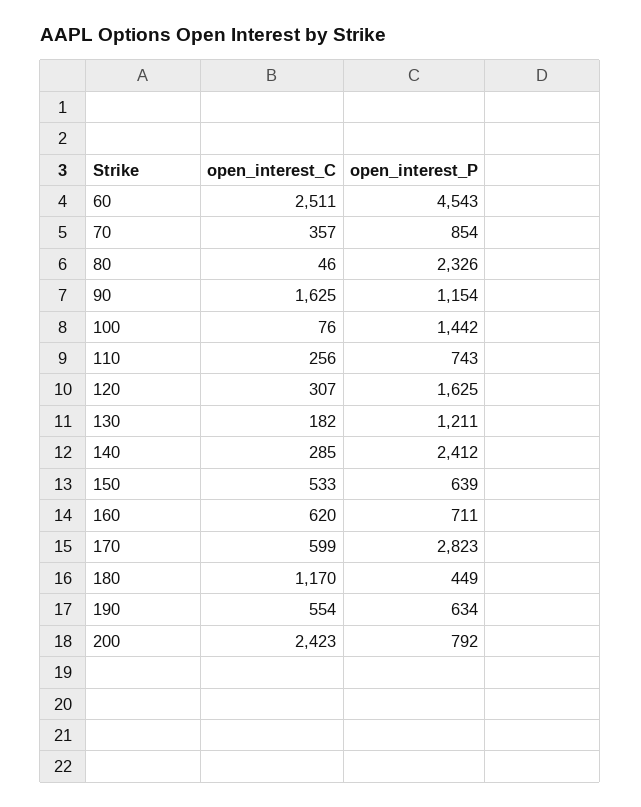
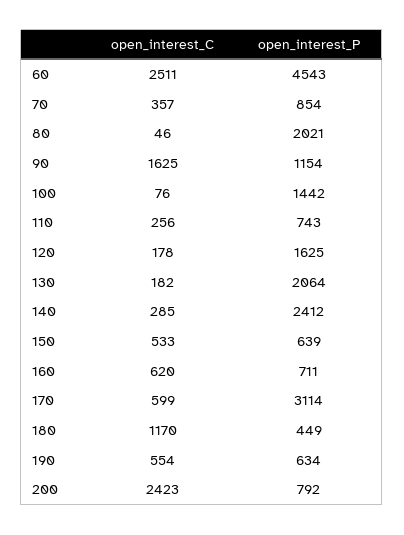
open_interest_P, 80: 2326 -> 2021
open_interest_C, 120: 307 -> 178
open_interest_P, 130: 1211 -> 2064
open_interest_P, 170: 2823 -> 3114

